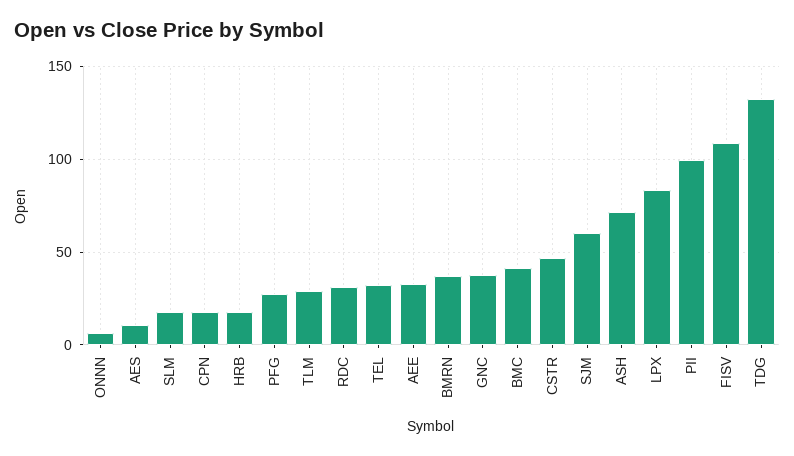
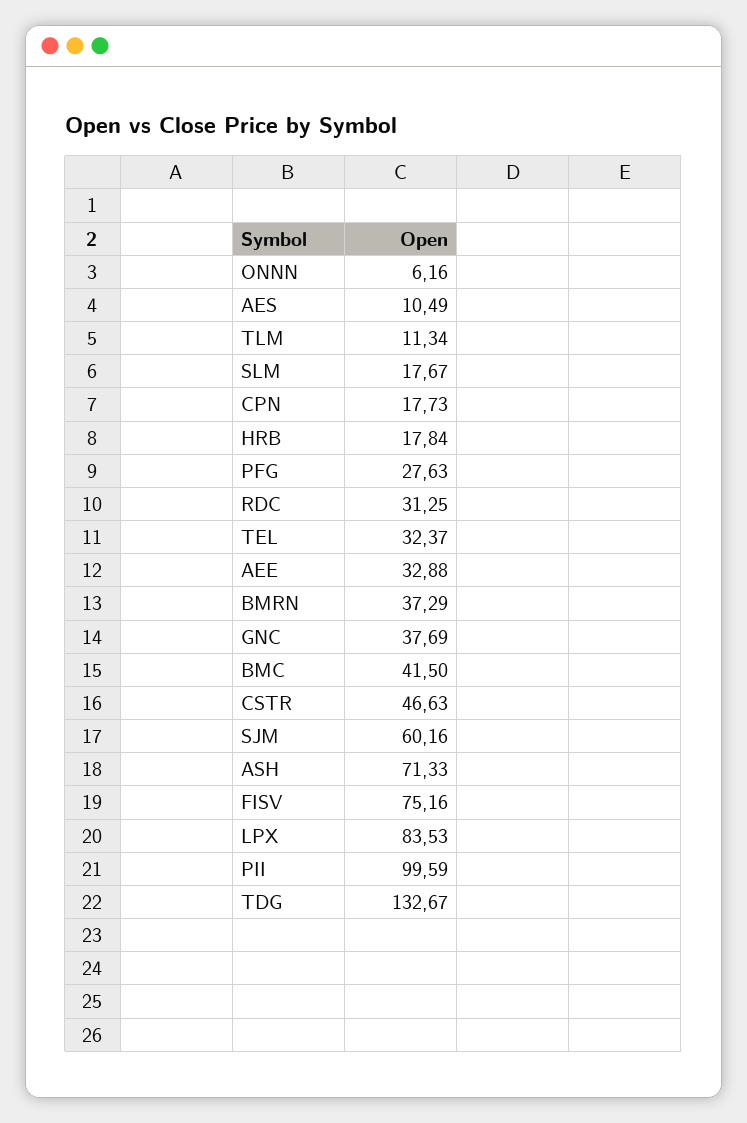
TLM: 30 -> 11.34
FISV: 110 -> 75.16

